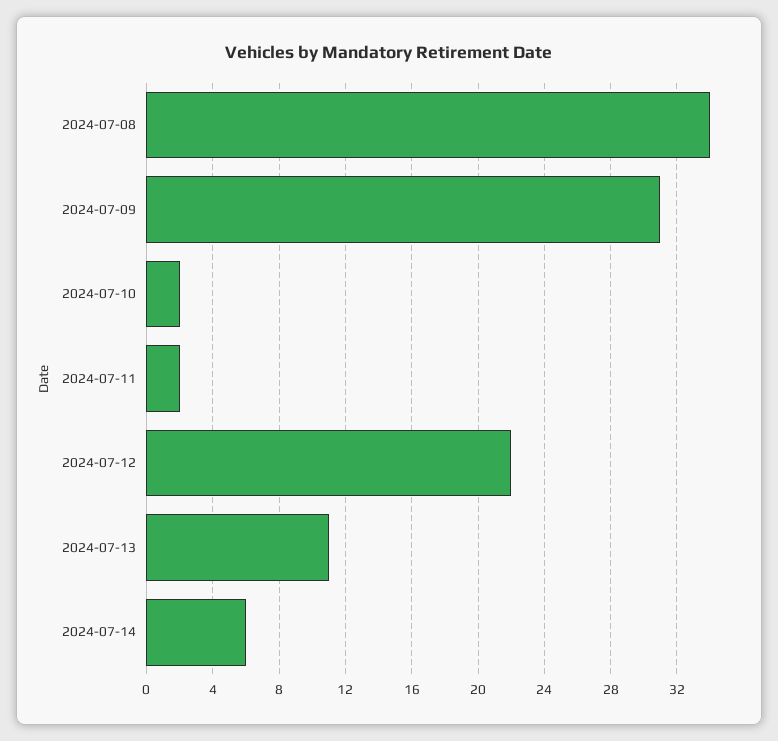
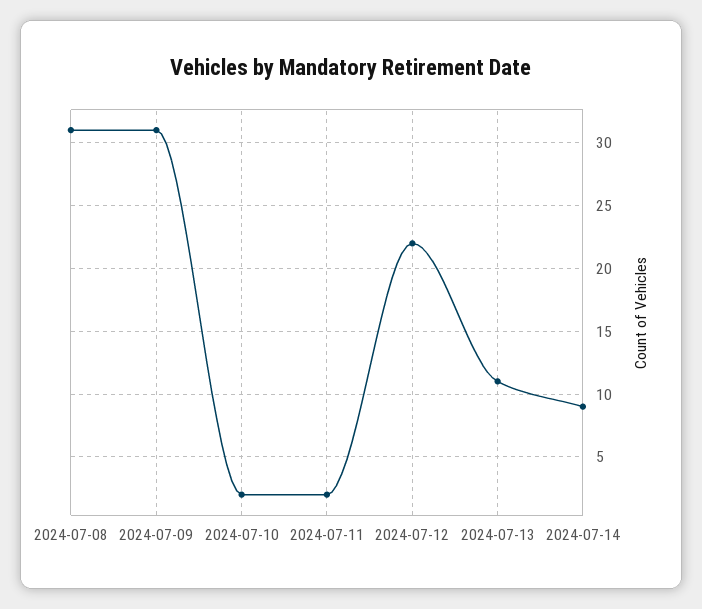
2024-07-08: 34 -> 31
2024-07-14: 6 -> 9

